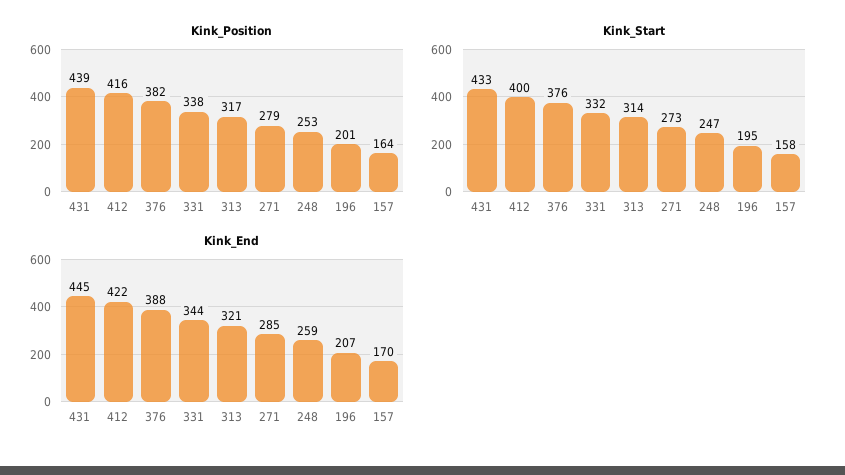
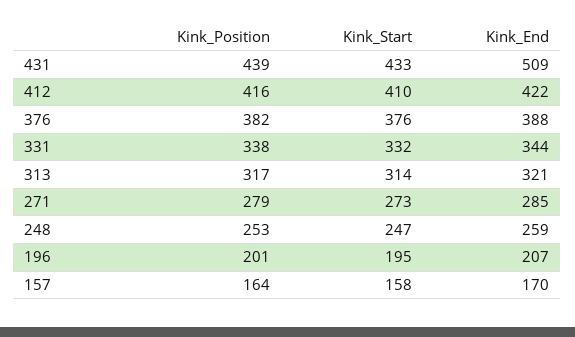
Kink_Start, 412: 400 -> 410
Kink_End, 431: 445 -> 509

